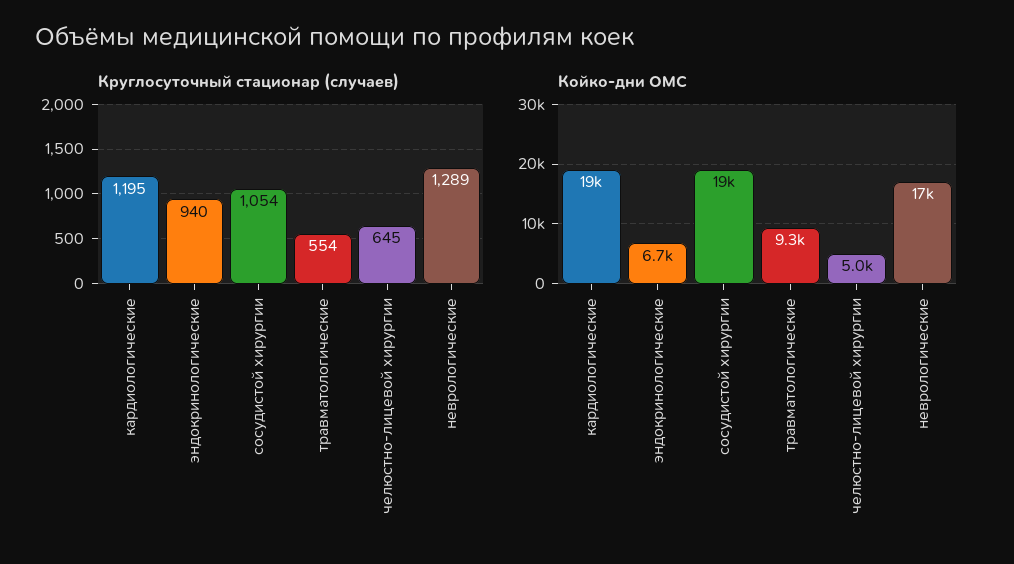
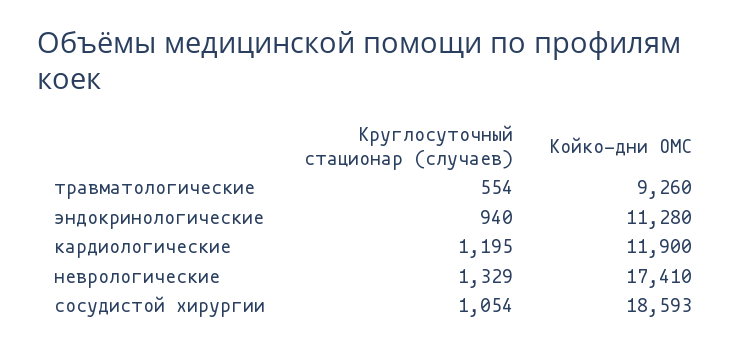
Круглосуточный стационар (случаев), челюстно-лицевой хирургии: 645 -> none
Круглосуточный стационар (случаев), неврологические: 1289 -> 1329
Койко-дни ОМС, кардиологические: 19000 -> 11900
Койко-дни ОМС, эндокринологические: 6700 -> 11280
Койко-дни ОМС, челюстно-лицевой хирургии: 5000 -> none

